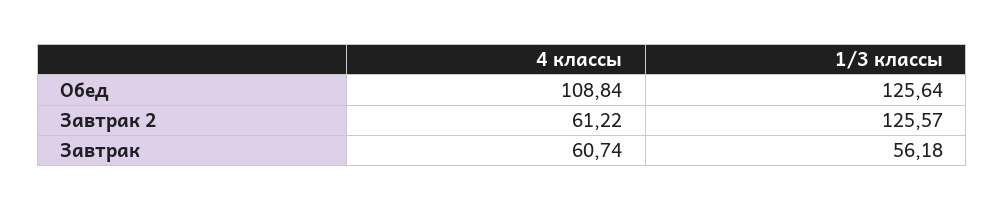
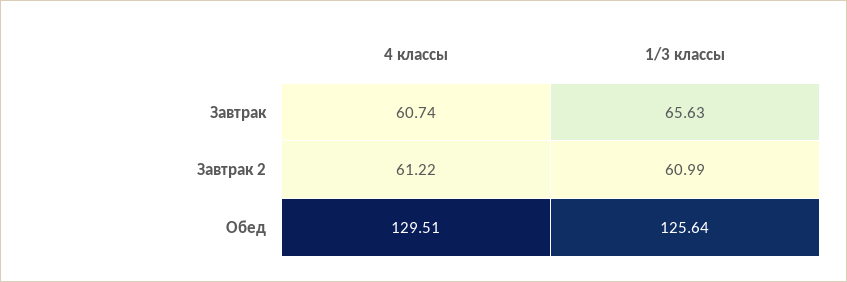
4 классы, Обед: 108.84 -> 129.51
1/3 классы, Завтрак 2: 125.57 -> 60.99
1/3 классы, Завтрак: 56.18 -> 65.63

